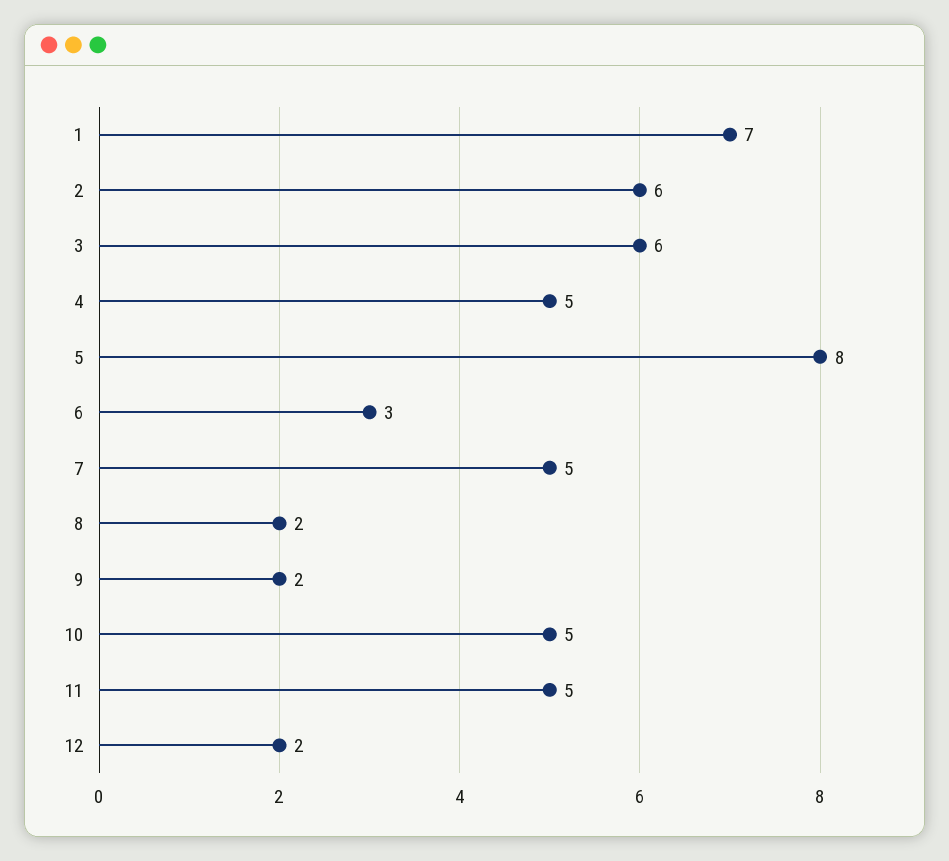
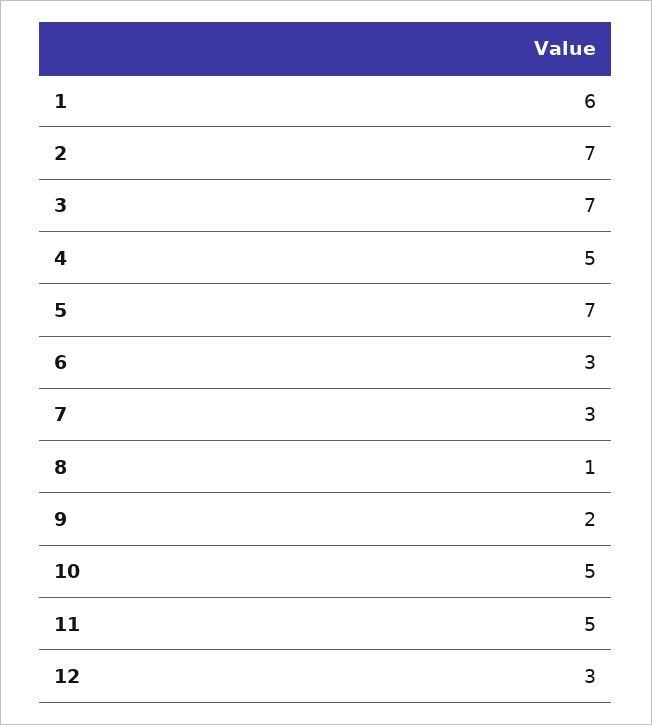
1: 7 -> 6
2: 6 -> 7
3: 6 -> 7
5: 8 -> 7
7: 5 -> 3
8: 2 -> 1
12: 2 -> 3

